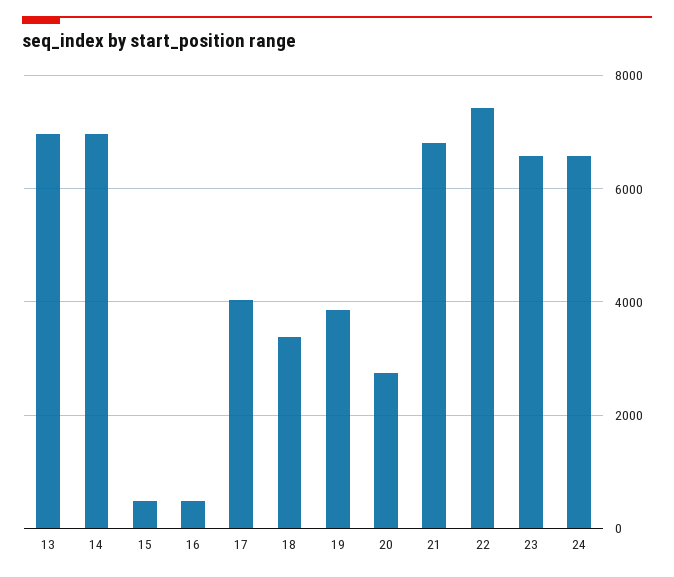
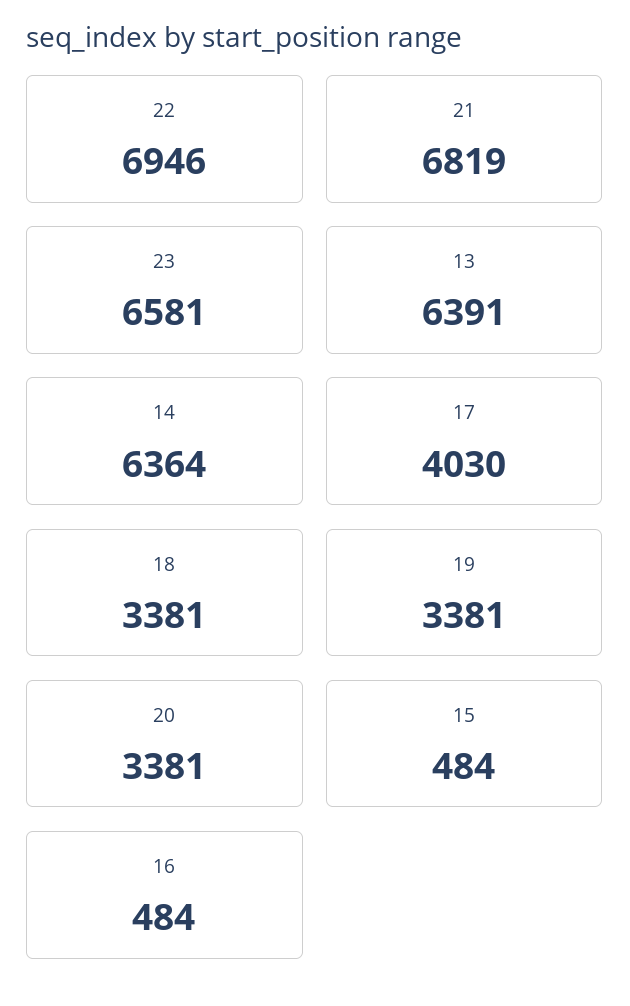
13: 7000 -> 6391
14: 7000 -> 6364
19: 3800 -> 3381
20: 2800 -> 3381
22: 7400 -> 6946
24: 6600 -> none

